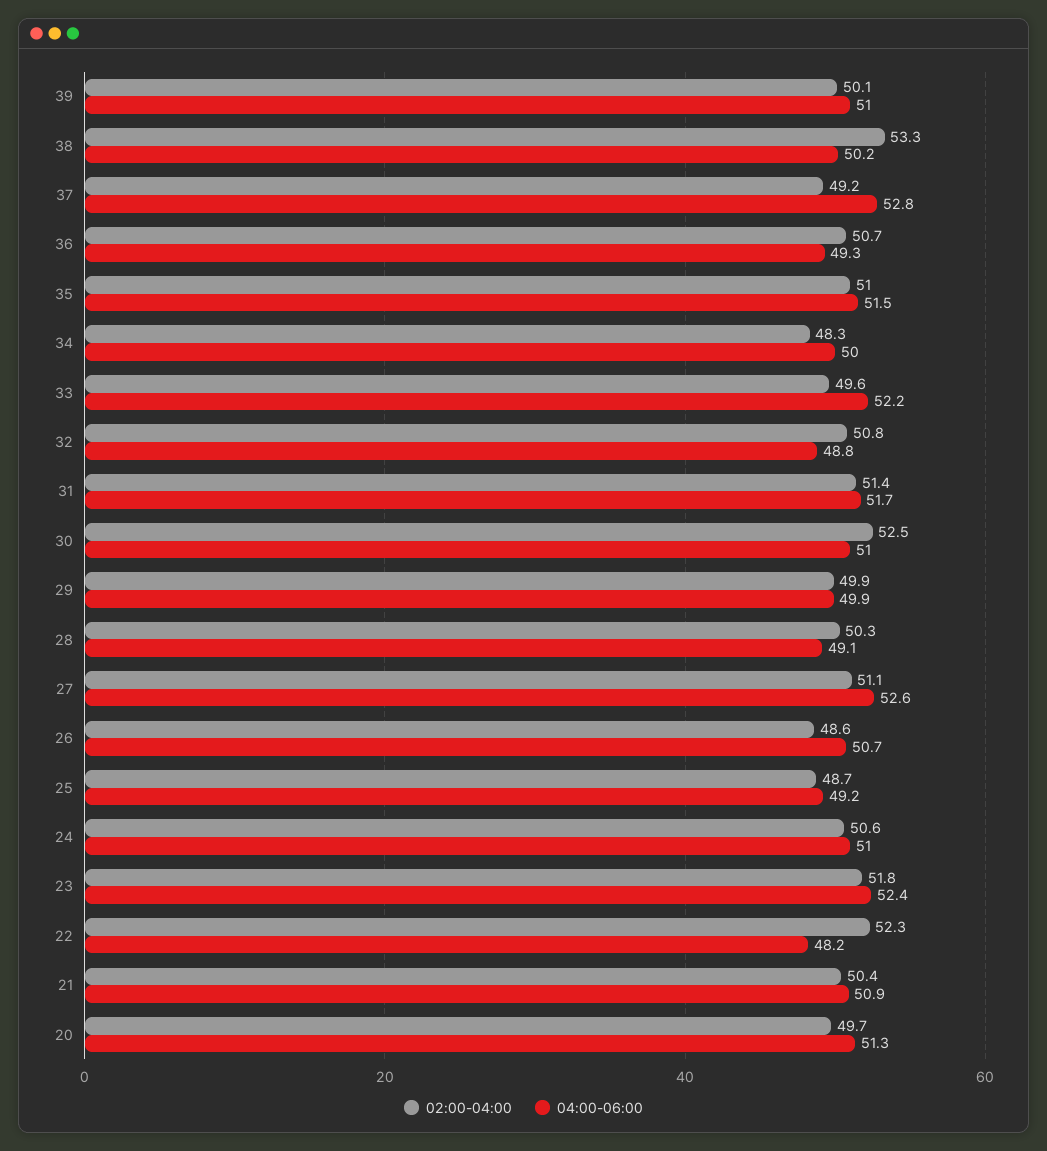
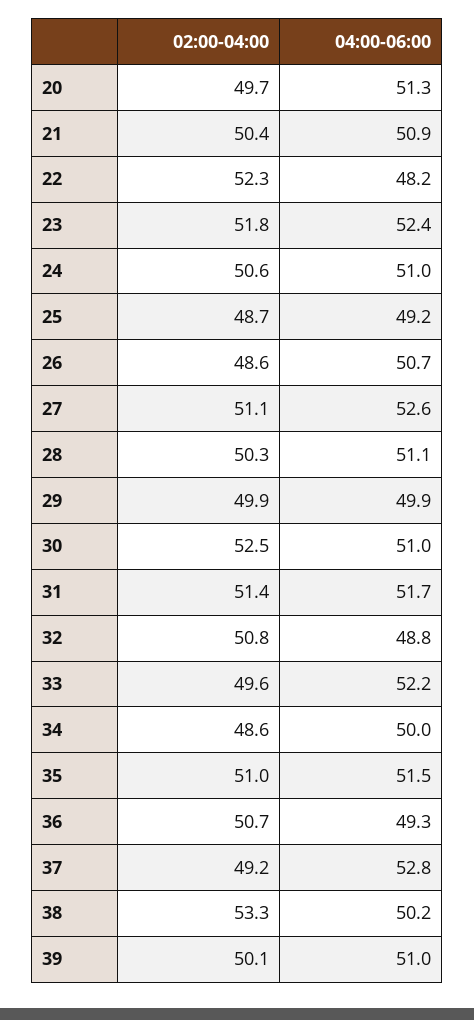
02:00-04:00, 34: 48.3 -> 48.6
04:00-06:00, 28: 49.1 -> 51.1

